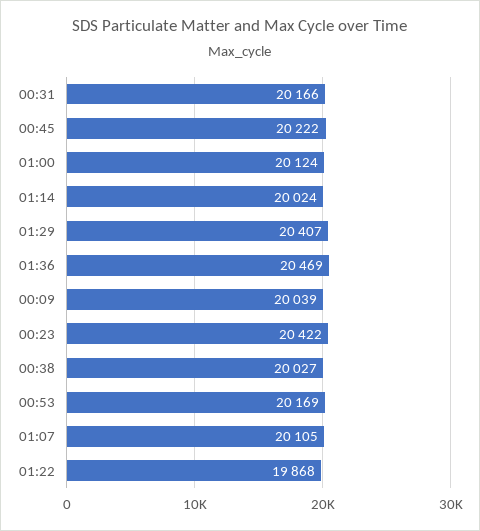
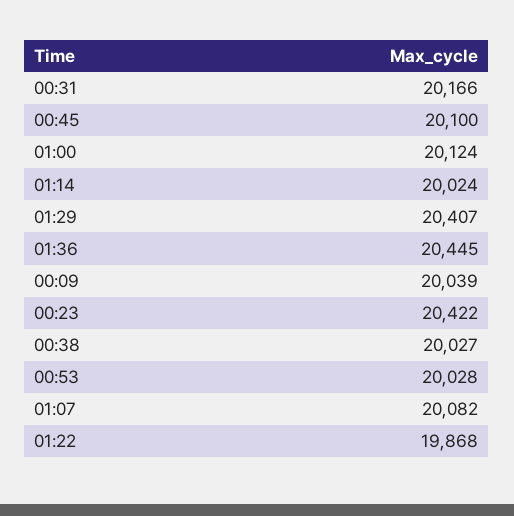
00:45: 20222 -> 20100
01:36: 20469 -> 20445
00:53: 20169 -> 20028
01:07: 20105 -> 20082

